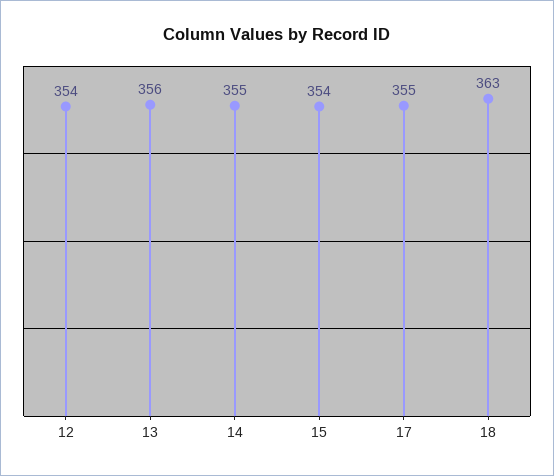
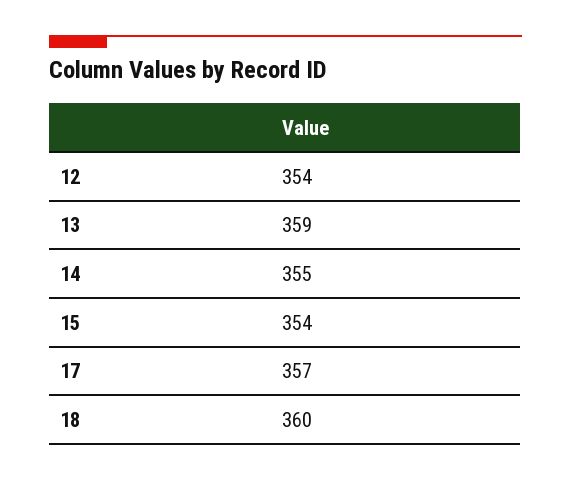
13: 356 -> 359
17: 355 -> 357
18: 363 -> 360

